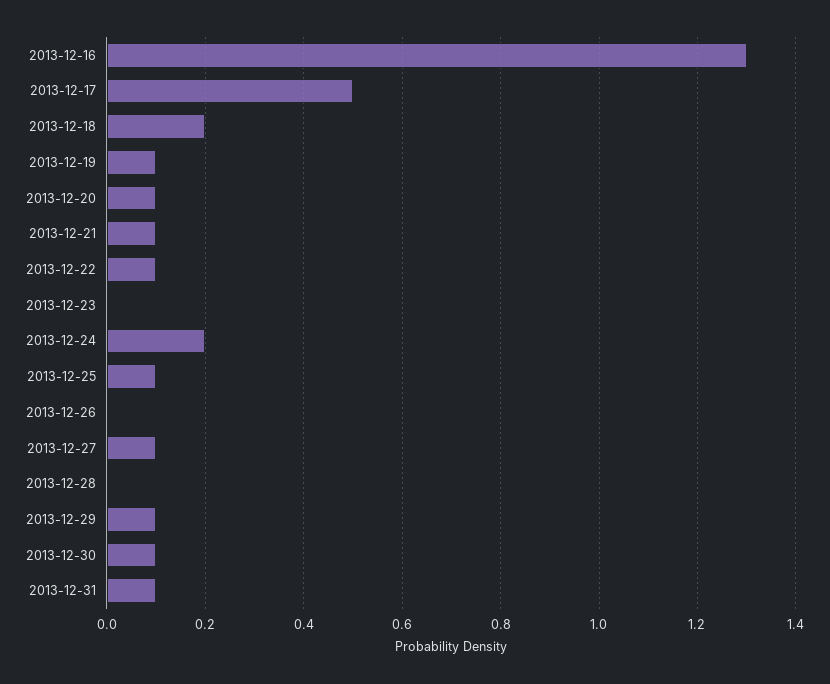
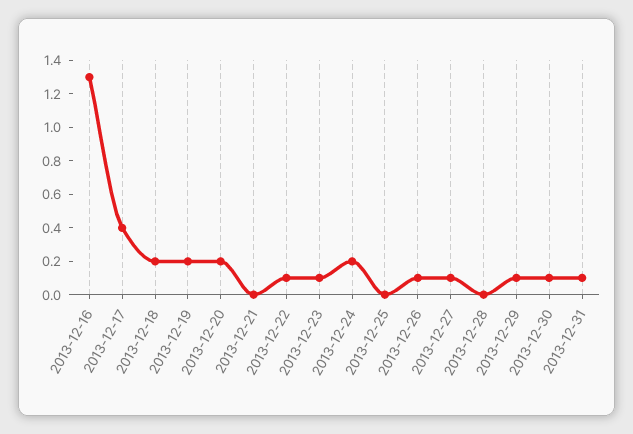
2013-12-17: 0.5 -> 0.4
2013-12-19: 0.1 -> 0.2
2013-12-20: 0.1 -> 0.2
2013-12-21: 0.1 -> 0
2013-12-23: 0 -> 0.1
2013-12-25: 0.1 -> 0
2013-12-26: 0 -> 0.1

